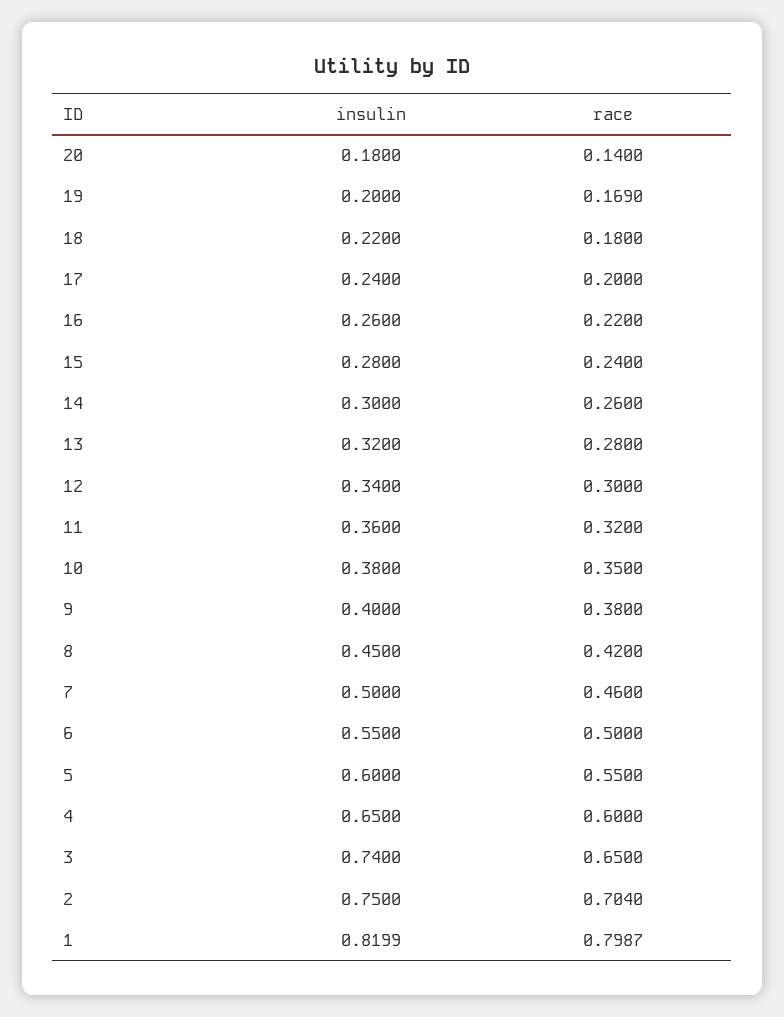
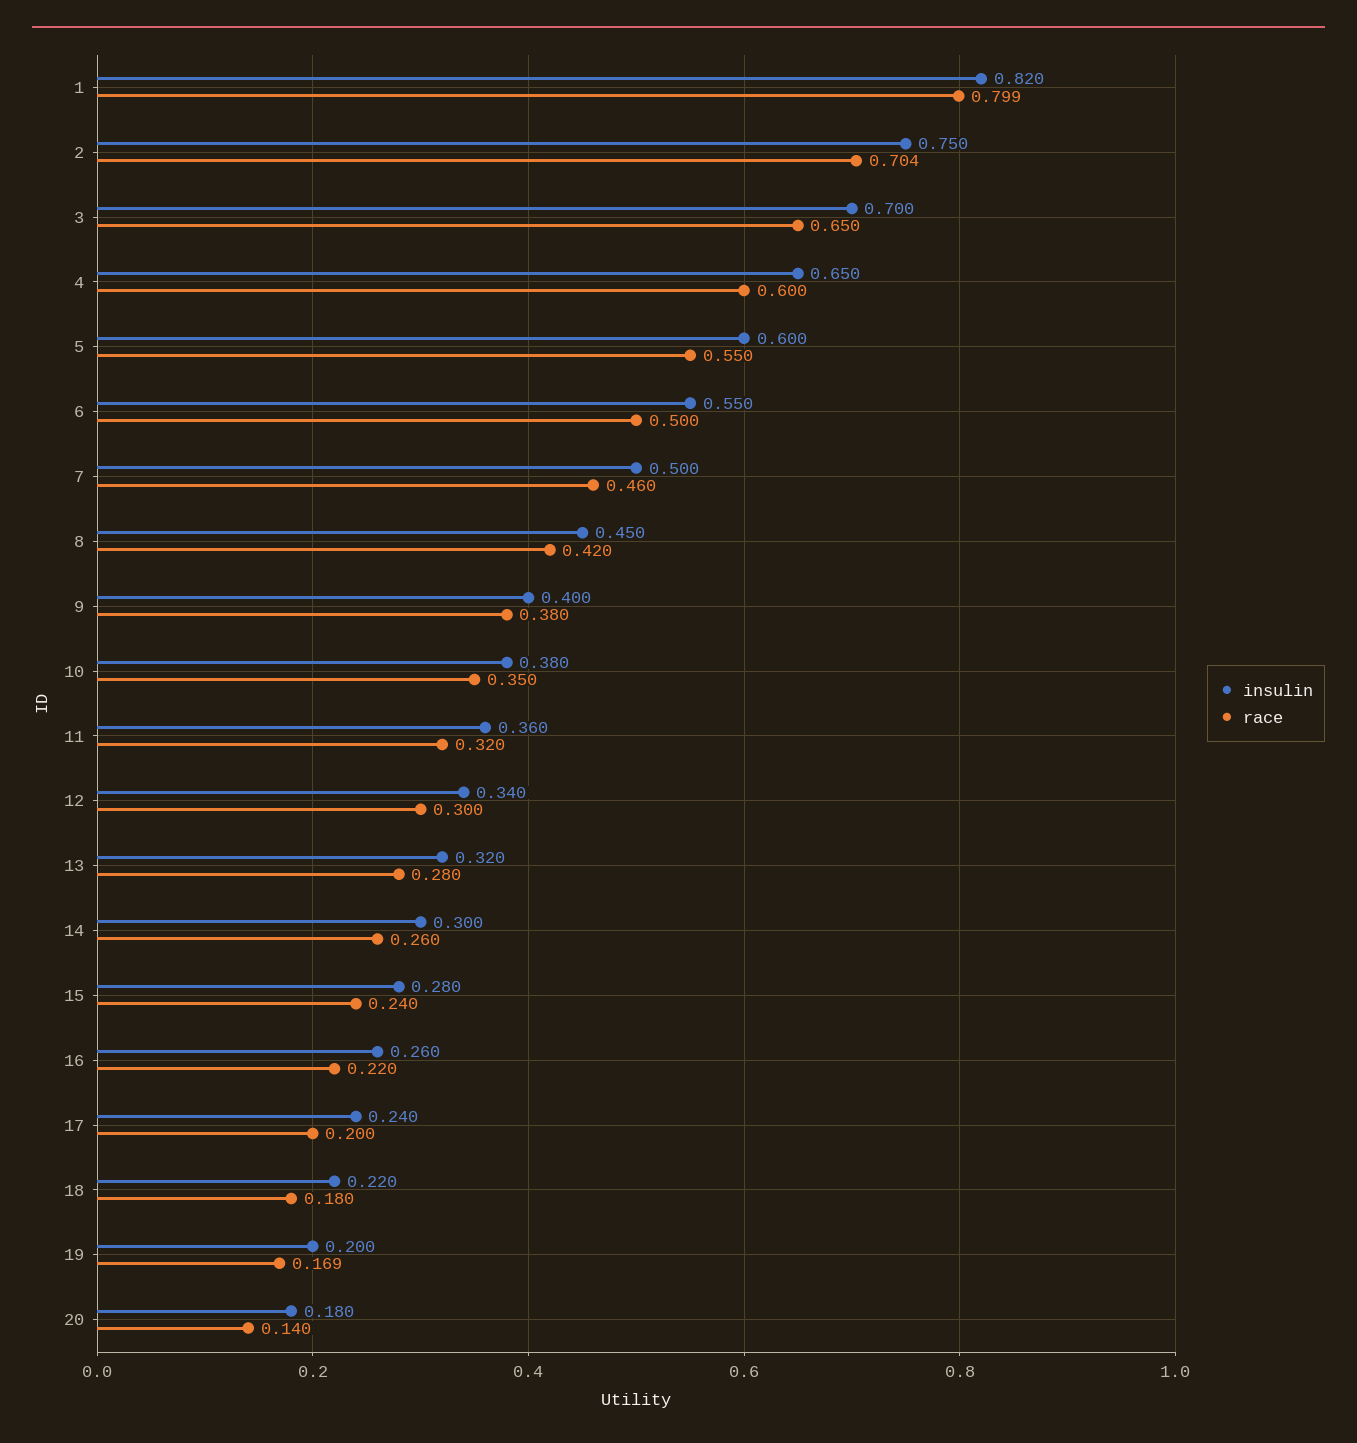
insulin, 3: 0.74 -> 0.7

